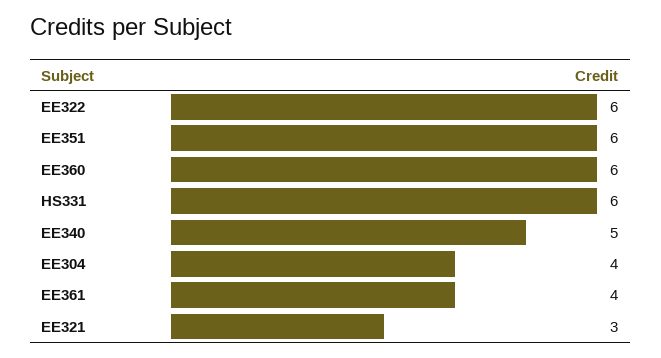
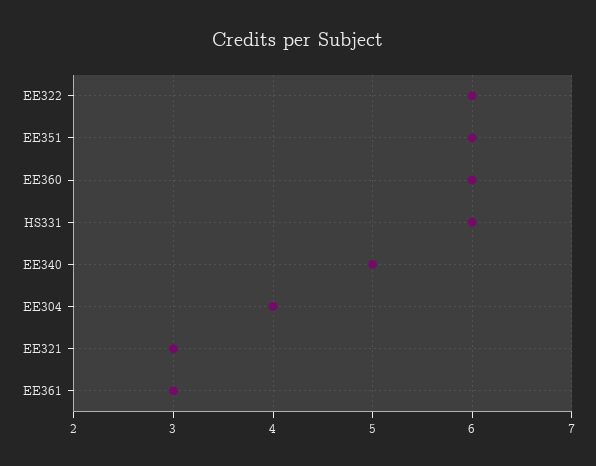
EE361: 4 -> 3

